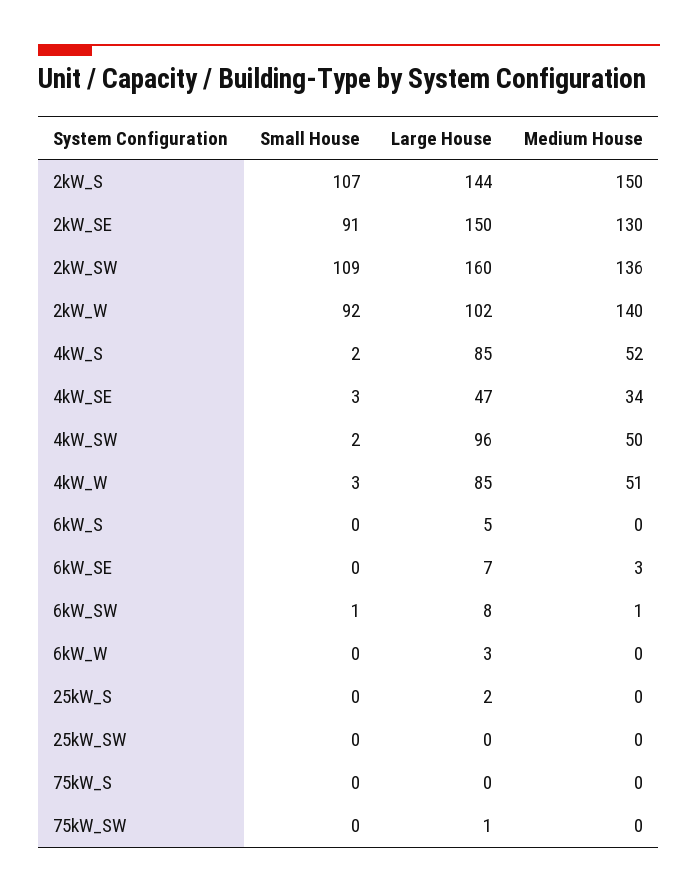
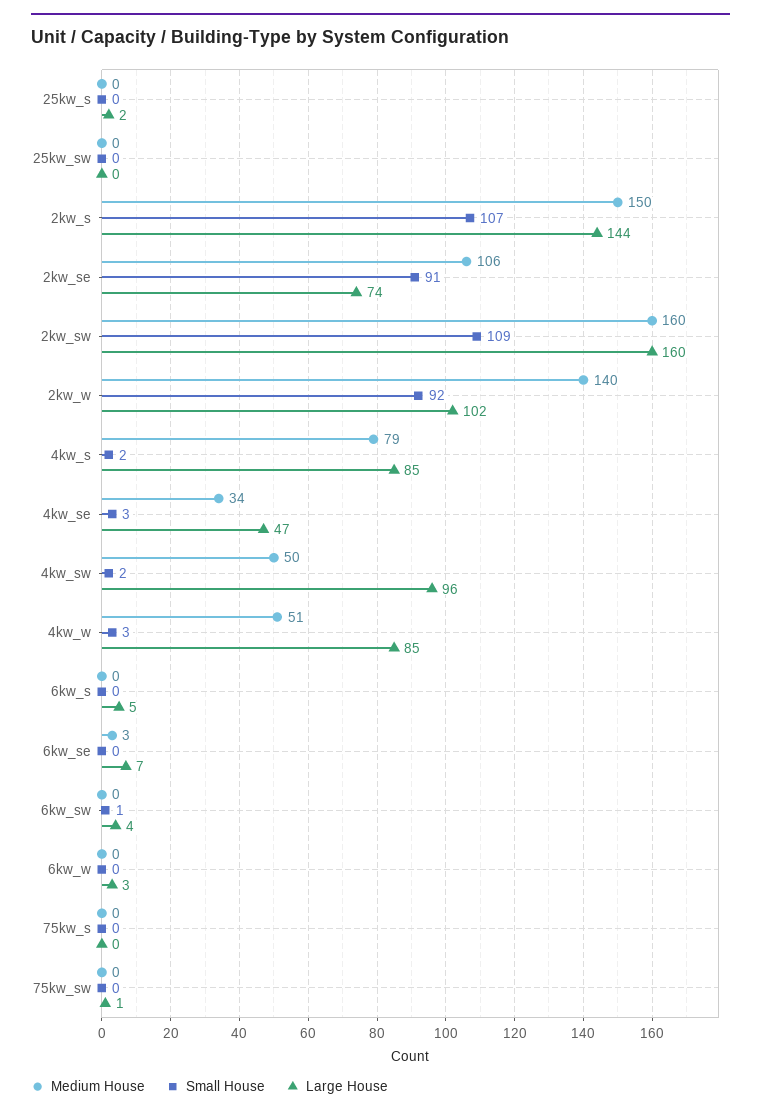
Large House, 2kW_SE: 150 -> 74
Medium House, 2kW_SE: 130 -> 106
Medium House, 2kW_SW: 136 -> 160
Medium House, 4kW_S: 52 -> 79
Large House, 6kW_SW: 8 -> 4
Medium House, 6kW_SW: 1 -> 0

